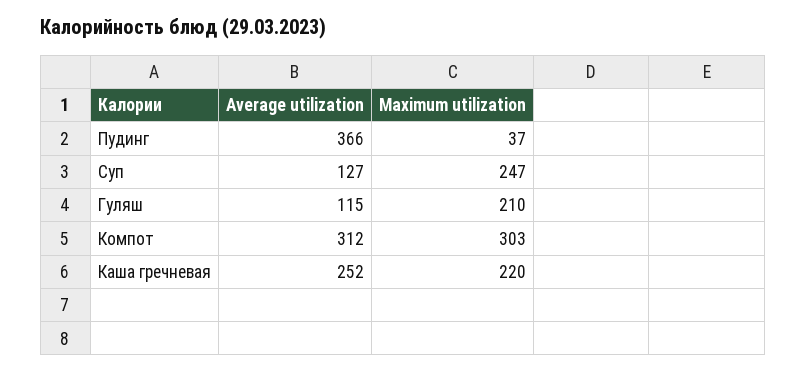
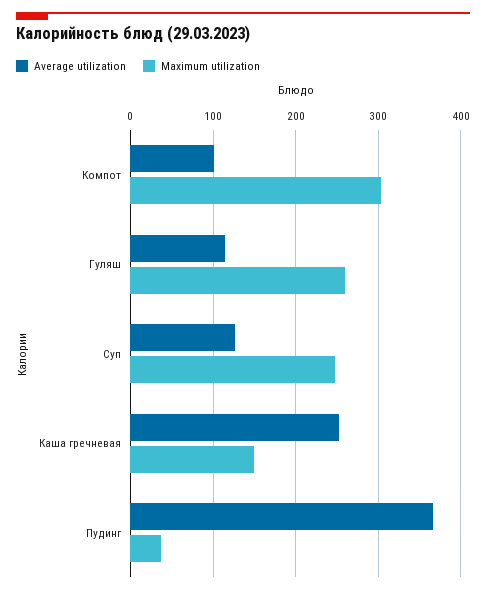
Maximum utilization, Гуляш: 210 -> 260
Average utilization, Компот: 312 -> 100
Maximum utilization, Каша гречневая: 220 -> 150

